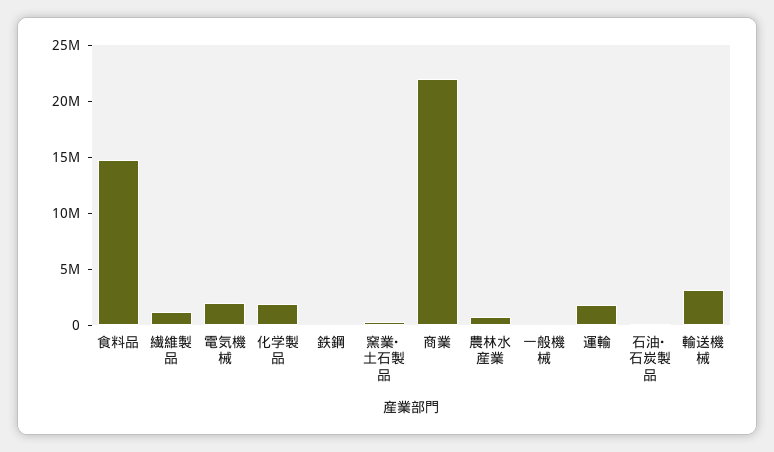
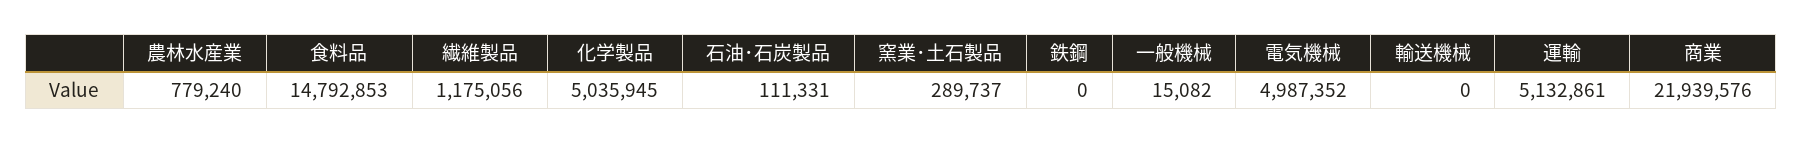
電気機械: 2000000 -> 4987352
化学製品: 2000000 -> 5035945
運輸: 2000000 -> 5132861
輸送機械: 3000000 -> 0

